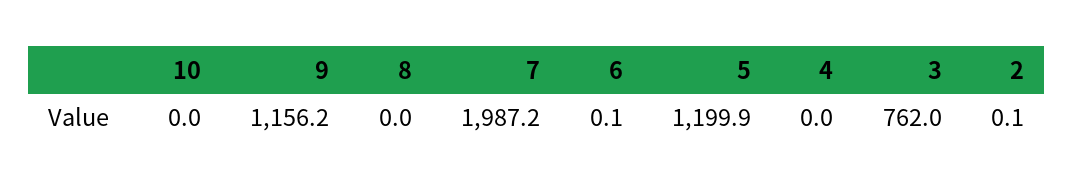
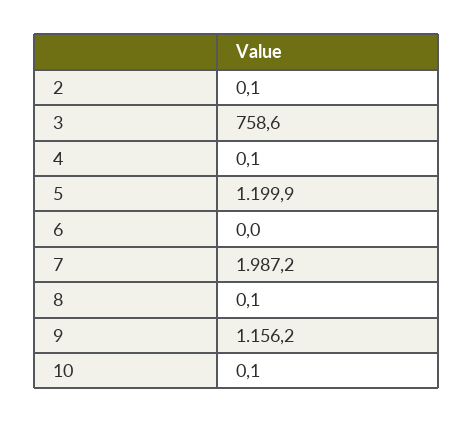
10: 0 -> 0.1
8: 0 -> 0.1
6: 0.1 -> 0
4: 0 -> 0.1
3: 762 -> 758.6

